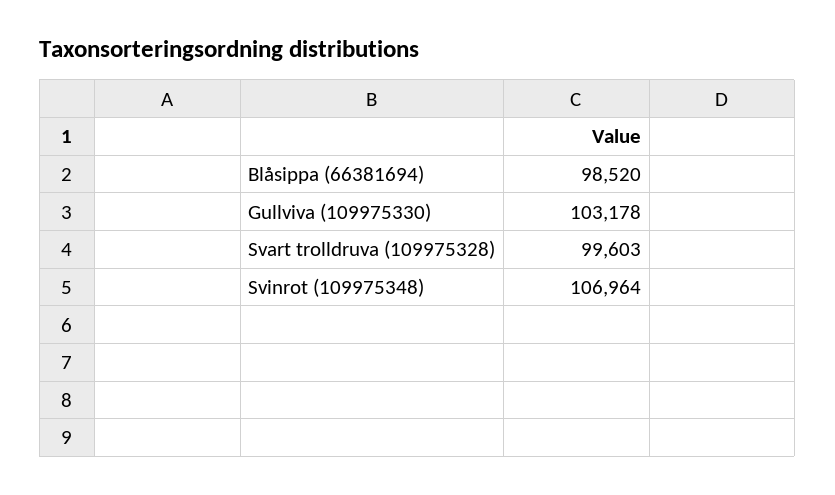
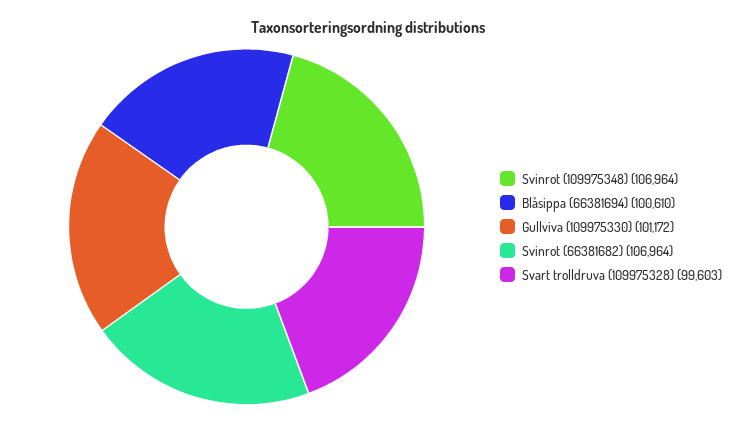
Blåsippa (66381694): 98520 -> 100610
Gullviva (109975330): 103178 -> 101172
Svinrot (66381682): none -> 106964

